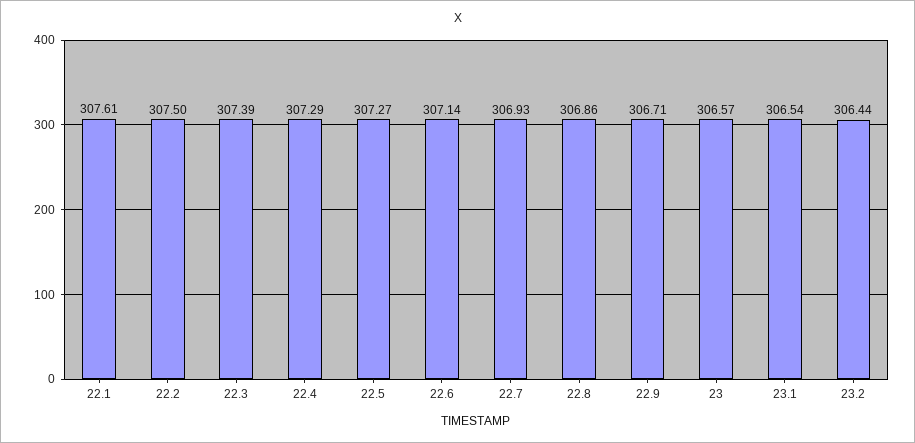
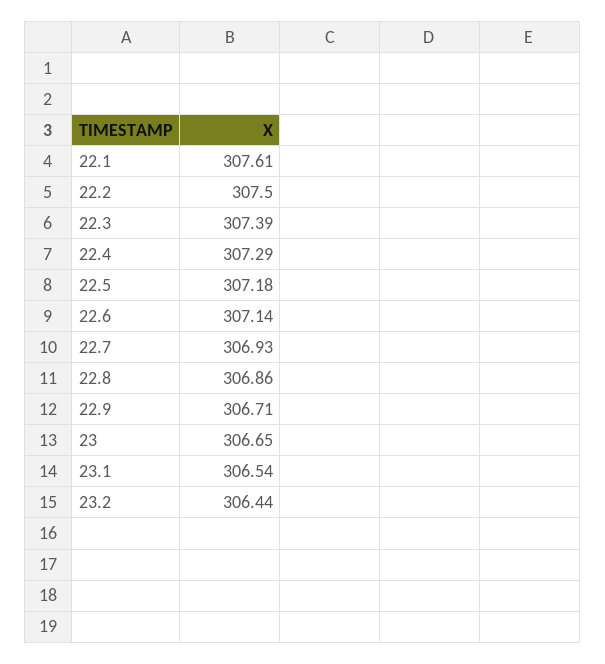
22.5: 307.27 -> 307.18
23: 306.57 -> 306.65

